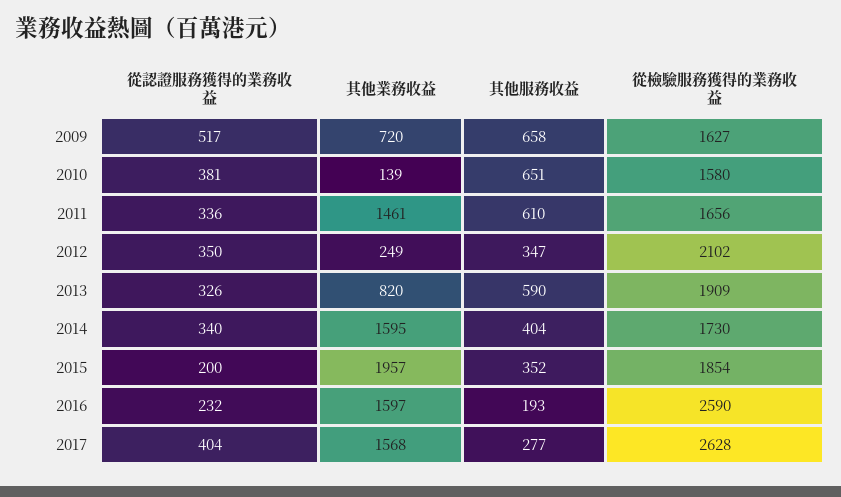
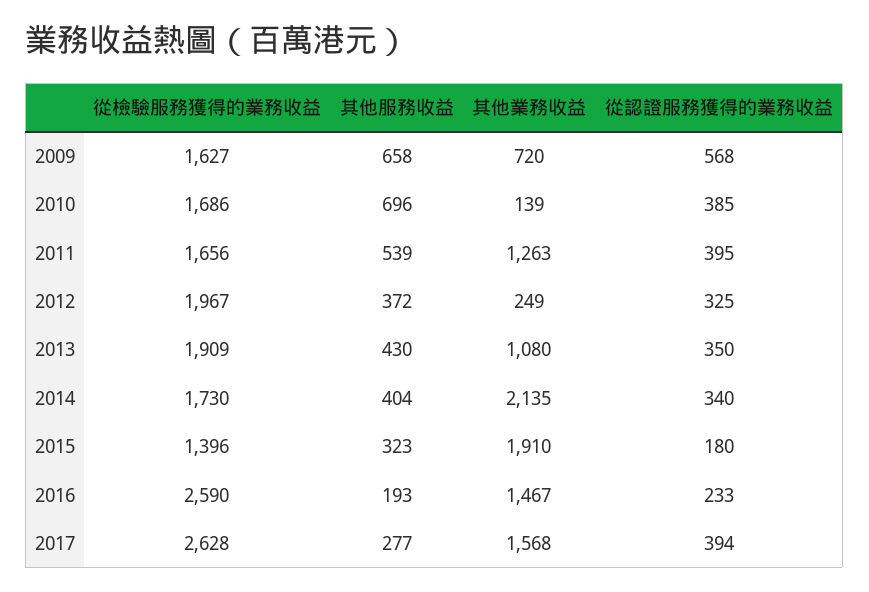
從認證服務獲得的業務收益, 2009: 517 -> 568
從認證服務獲得的業務收益, 2010: 381 -> 385
其他服務收益, 2010: 651 -> 696
從檢驗服務獲得的業務收益, 2010: 1580 -> 1686
從認證服務獲得的業務收益, 2011: 336 -> 395
其他業務收益, 2011: 1461 -> 1263
其他服務收益, 2011: 610 -> 539
從認證服務獲得的業務收益, 2012: 350 -> 325
其他服務收益, 2012: 347 -> 372
從檢驗服務獲得的業務收益, 2012: 2102 -> 1967
從認證服務獲得的業務收益, 2013: 326 -> 350
其他業務收益, 2013: 820 -> 1080
其他服務收益, 2013: 590 -> 430
其他業務收益, 2014: 1595 -> 2135
從認證服務獲得的業務收益, 2015: 200 -> 180
其他業務收益, 2015: 1957 -> 1910
其他服務收益, 2015: 352 -> 323
從檢驗服務獲得的業務收益, 2015: 1854 -> 1396
從認證服務獲得的業務收益, 2016: 232 -> 233
其他業務收益, 2016: 1597 -> 1467
從認證服務獲得的業務收益, 2017: 404 -> 394

